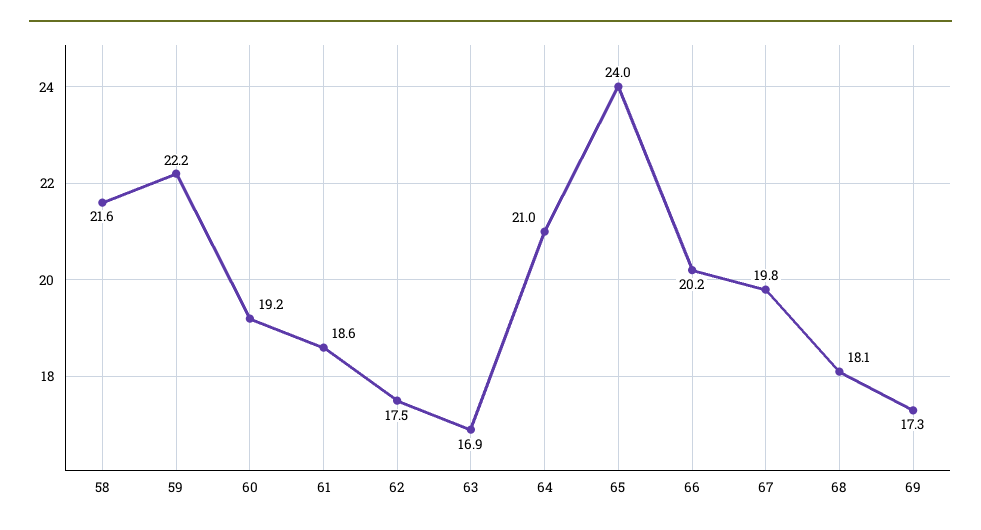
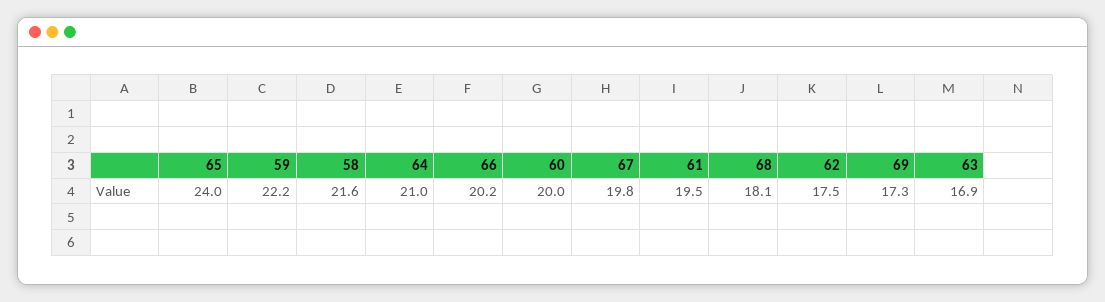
60: 19.2 -> 20
61: 18.6 -> 19.5

